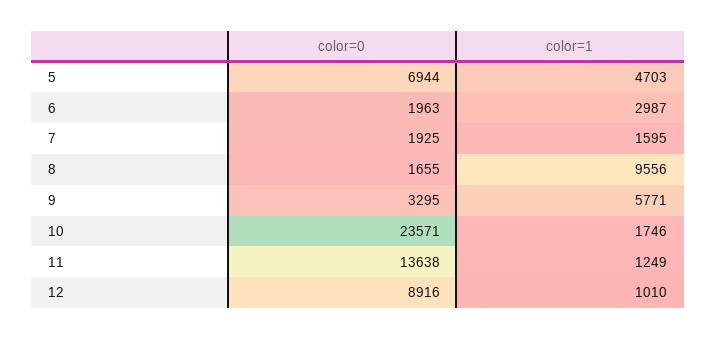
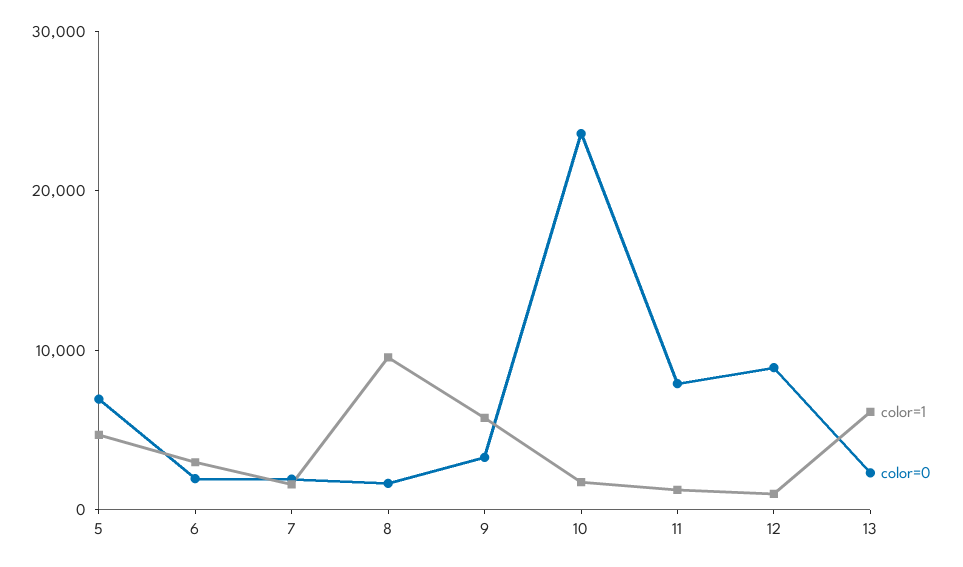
color=0, 11: 13638 -> 8000
color=1, 13: none -> 6000
color=0, 13: none -> 2000

